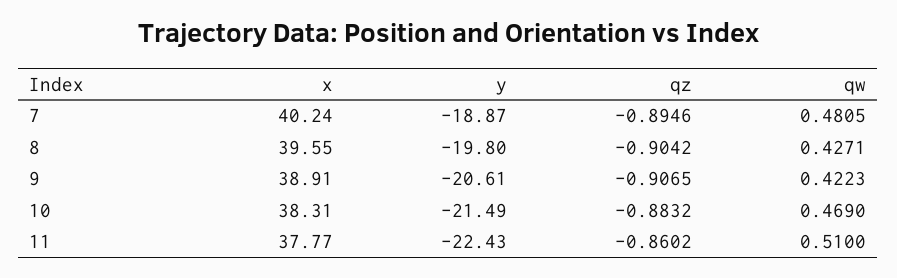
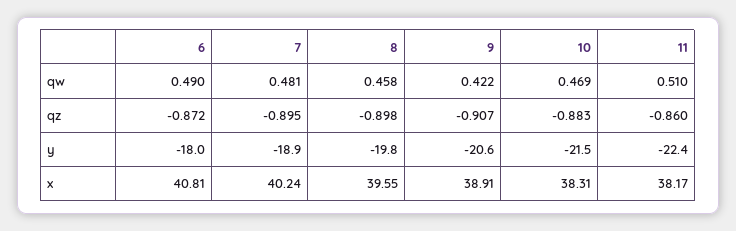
qz, 8: -0.9042 -> -0.898
qw, 8: 0.4271 -> 0.458
x, 11: 37.77 -> 38.17
qw, 6: none -> 0.49
qz, 6: none -> -0.872
y, 6: none -> -18
x, 6: none -> 40.81

